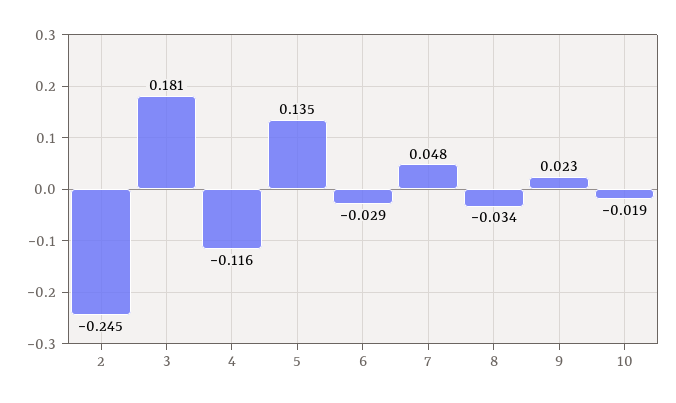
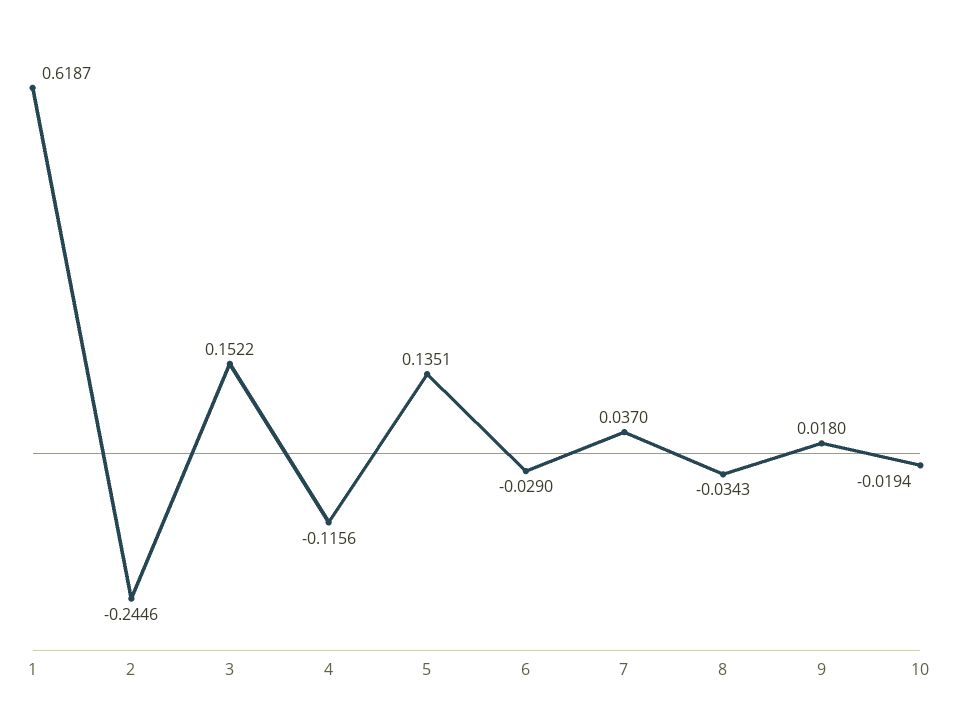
3: 0.181 -> 0.1522
7: 0.048 -> 0.037
9: 0.023 -> 0.018
1: none -> 0.6187

